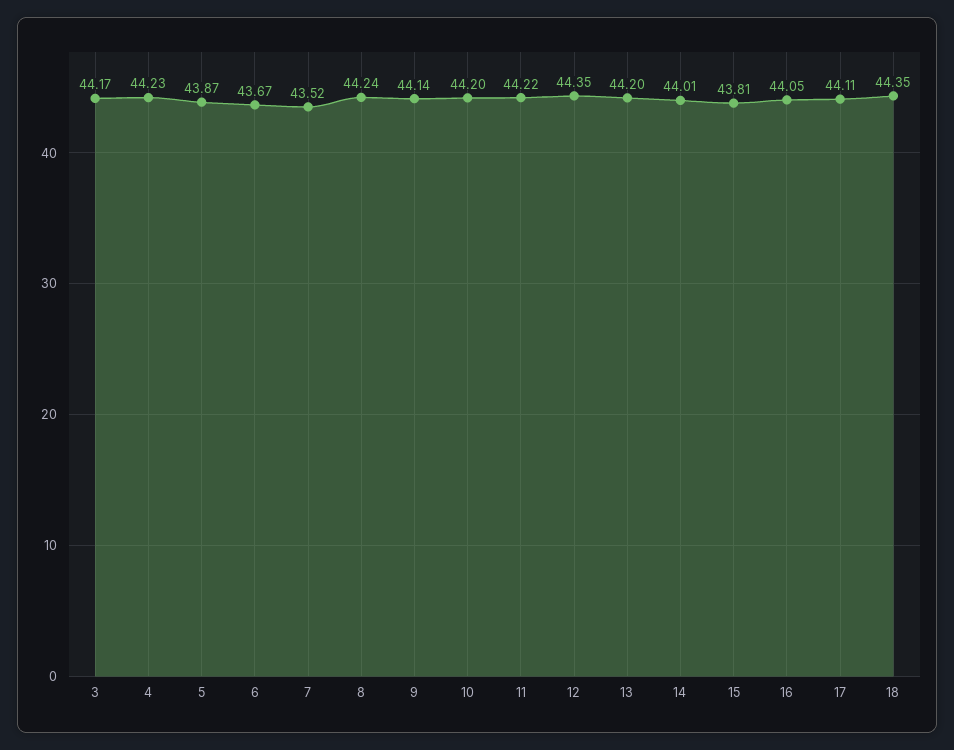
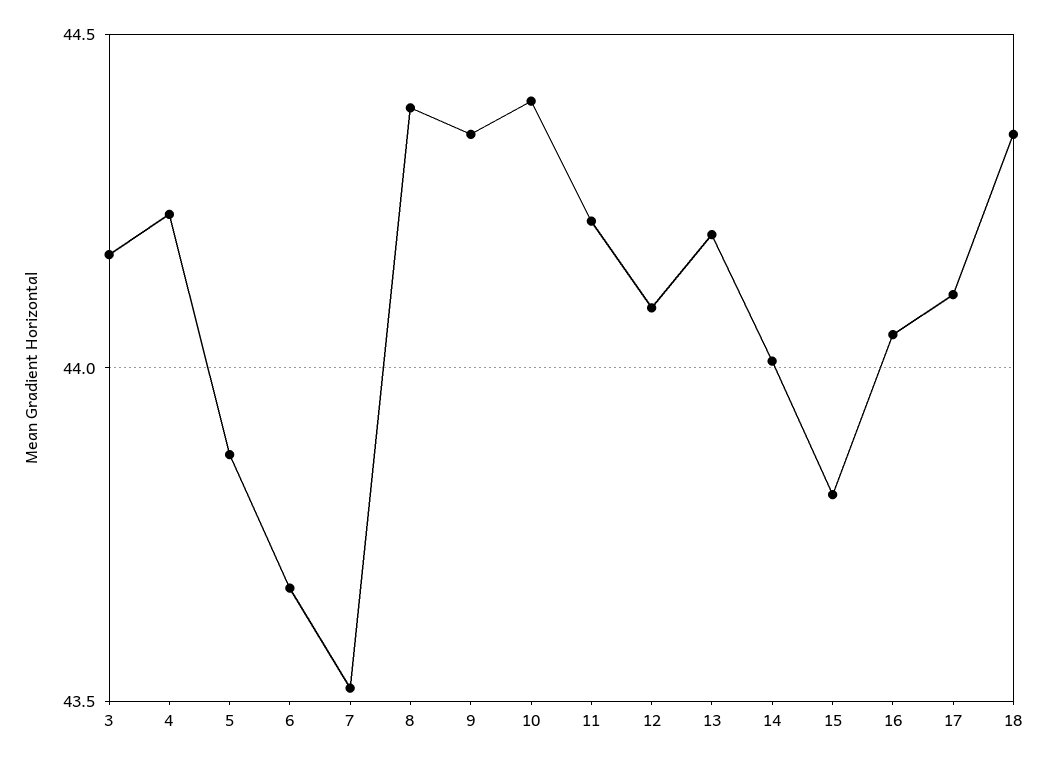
8: 44.24 -> 44.4
9: 44.14 -> 44.35
10: 44.2 -> 44.4
12: 44.35 -> 44.1

